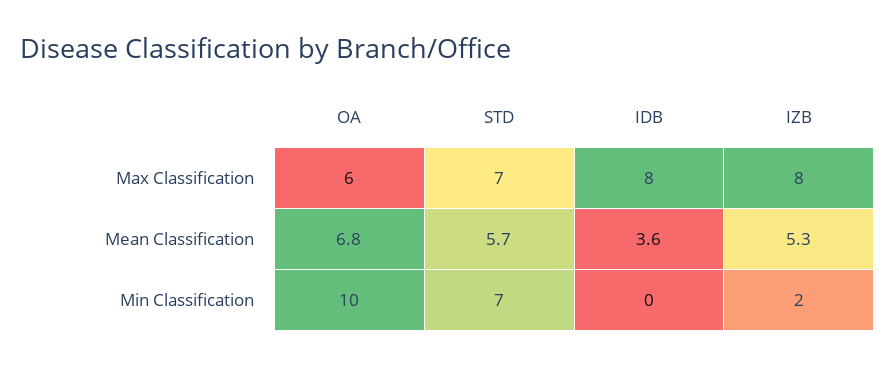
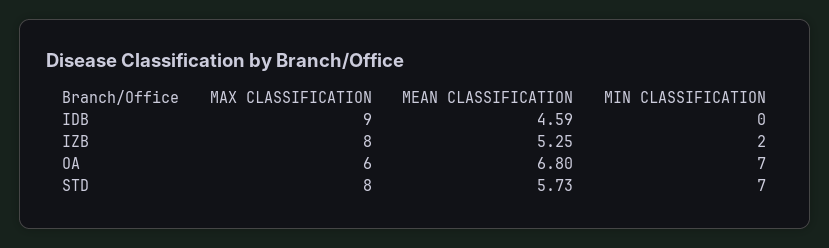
STD, Max Classification: 7 -> 8
IDB, Max Classification: 8 -> 9
IDB, Mean Classification: 3.6 -> 4.59
OA, Min Classification: 10 -> 7

